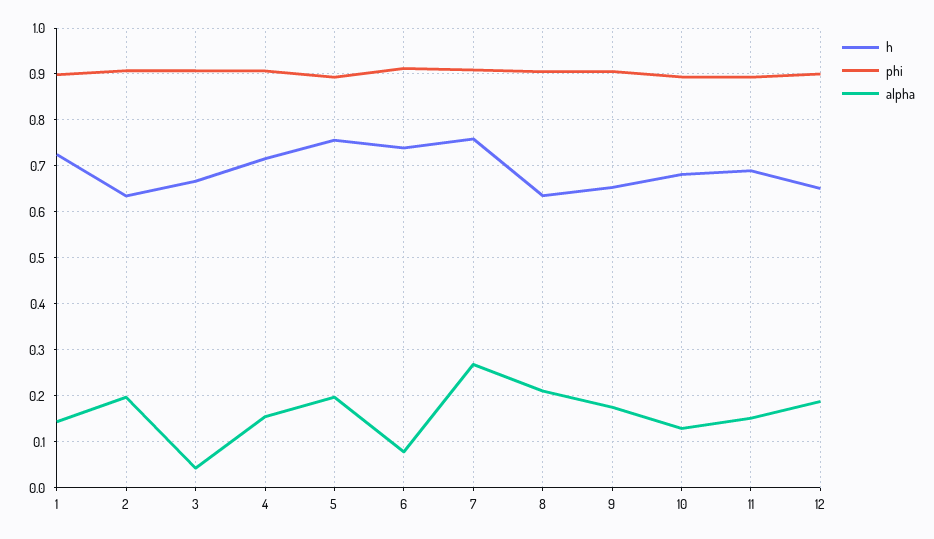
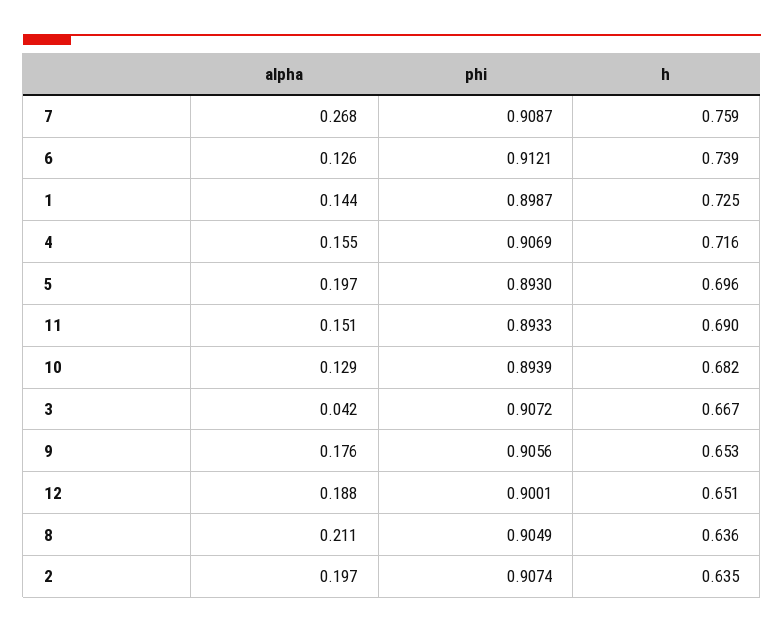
h, 5: 0.76 -> 0.696
alpha, 6: 0.08 -> 0.126

